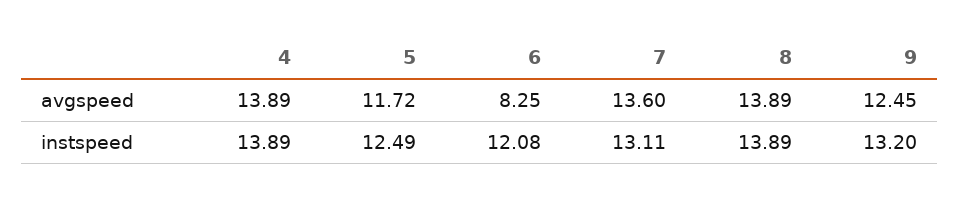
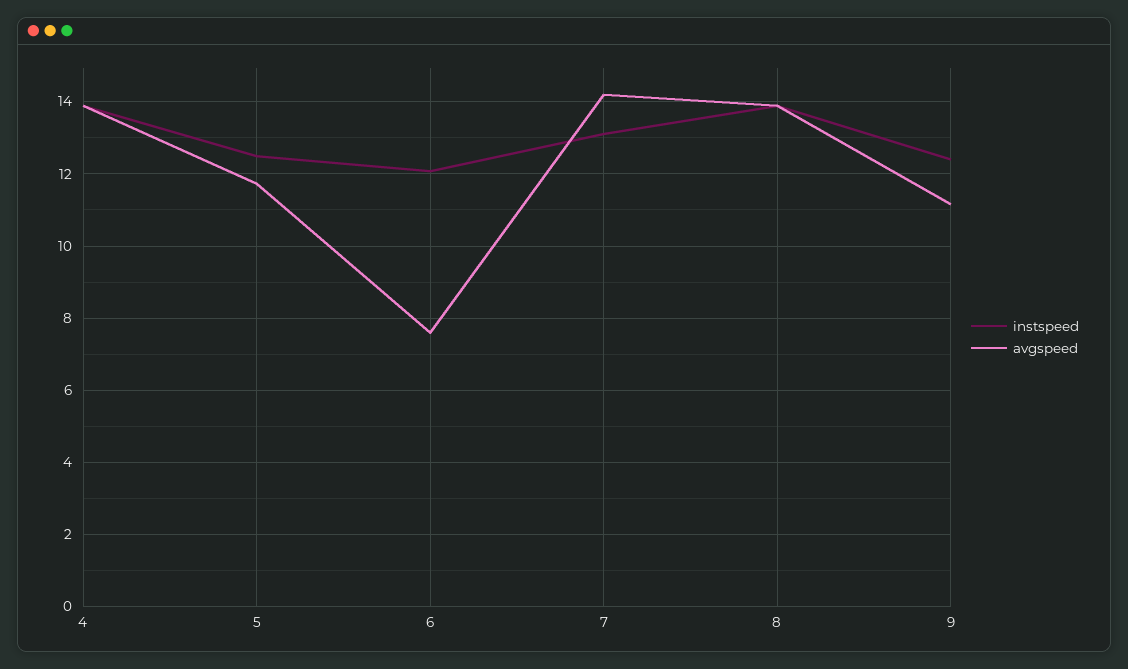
avgspeed, 6: 8.25 -> 7.6
avgspeed, 7: 13.6 -> 14.2
avgspeed, 9: 12.45 -> 11.2
instspeed, 9: 13.2 -> 12.4

